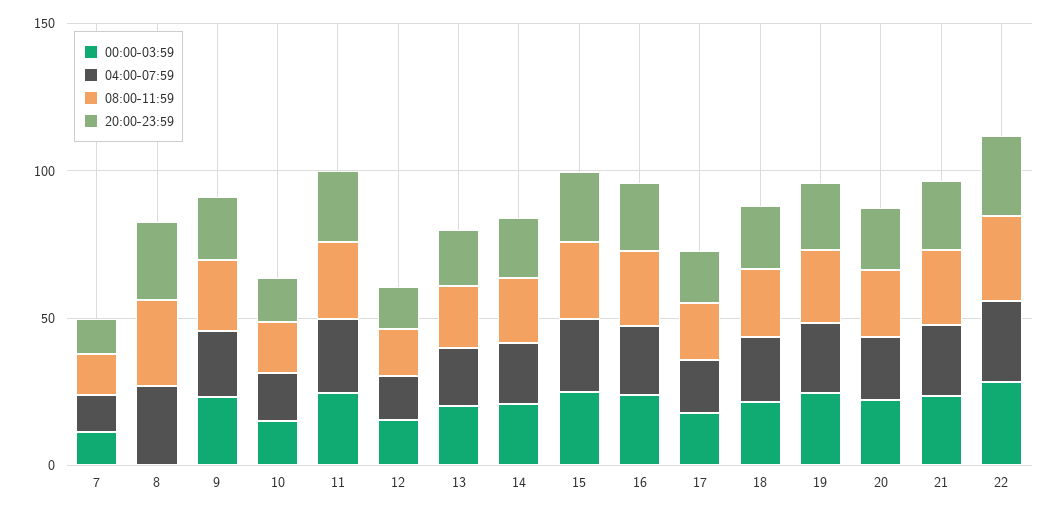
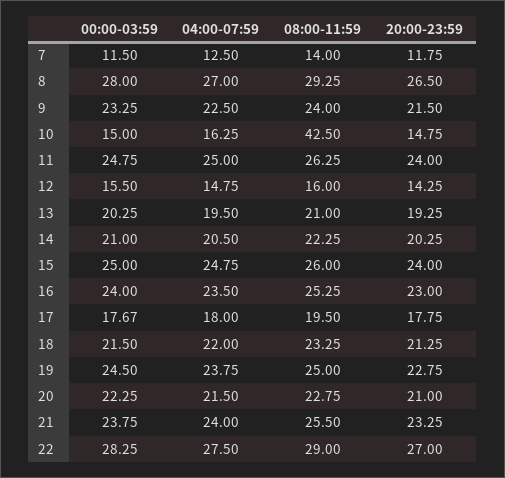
00:00-03:59, 8: 0 -> 28
08:00-11:59, 10: 20 -> 42.5

